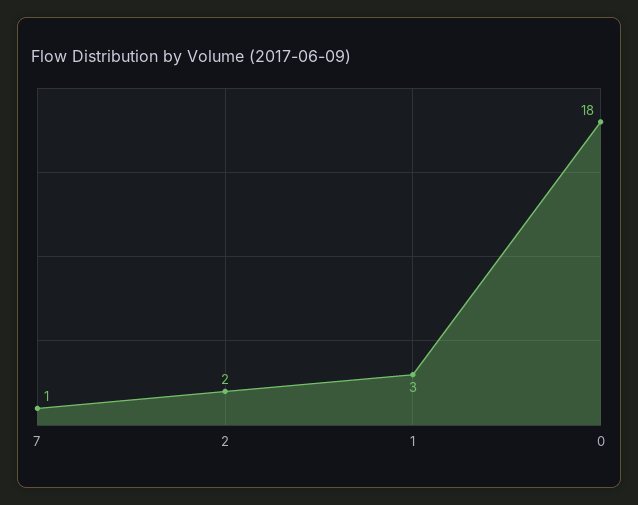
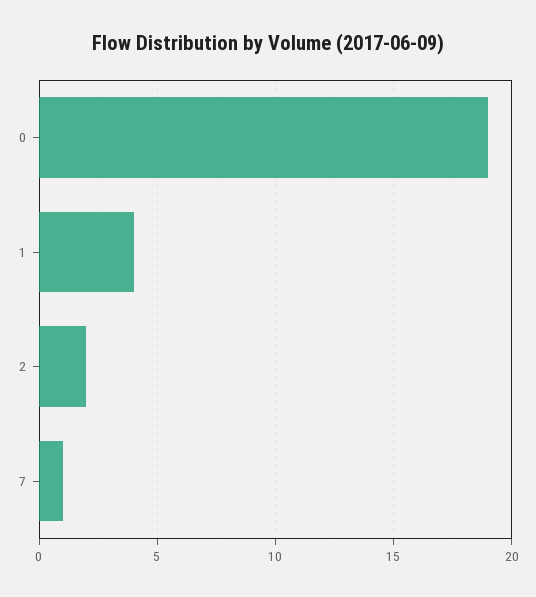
1: 3 -> 4
0: 18 -> 19

